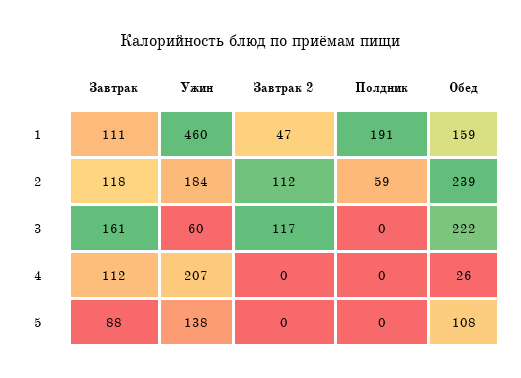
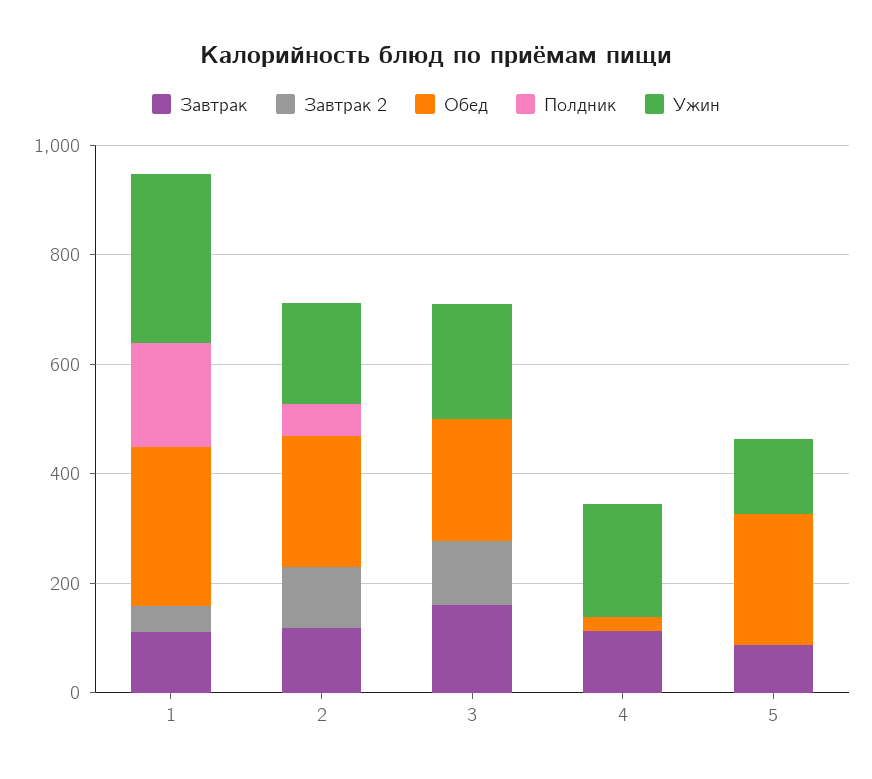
Ужин, 1: 460 -> 300
Обед, 1: 159 -> 300
Ужин, 3: 60 -> 200
Обед, 5: 108 -> 250

